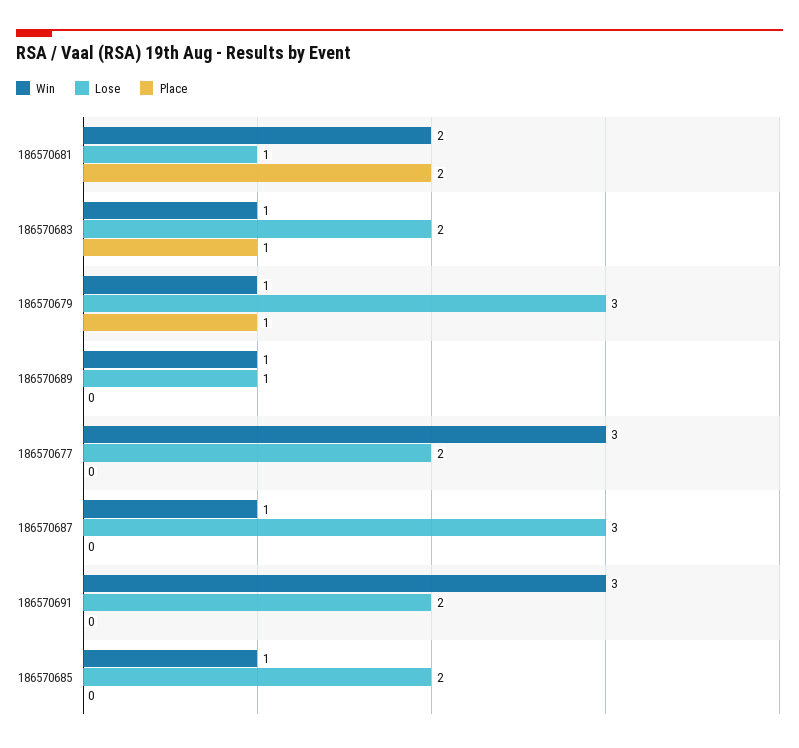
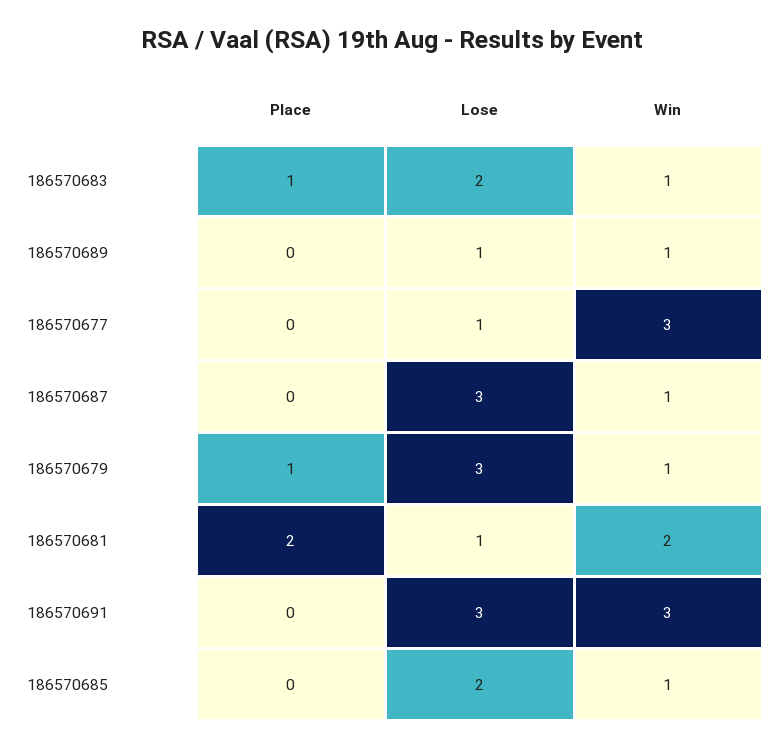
Lose, 186570677: 2 -> 1
Lose, 186570691: 2 -> 3

